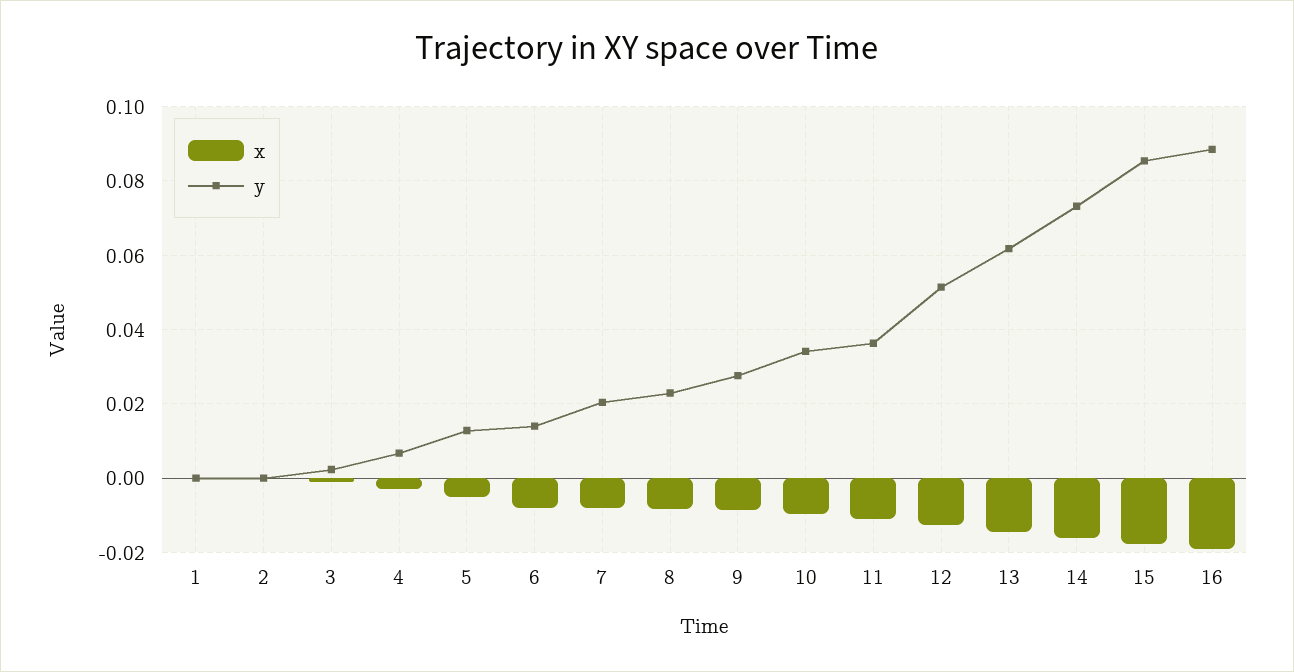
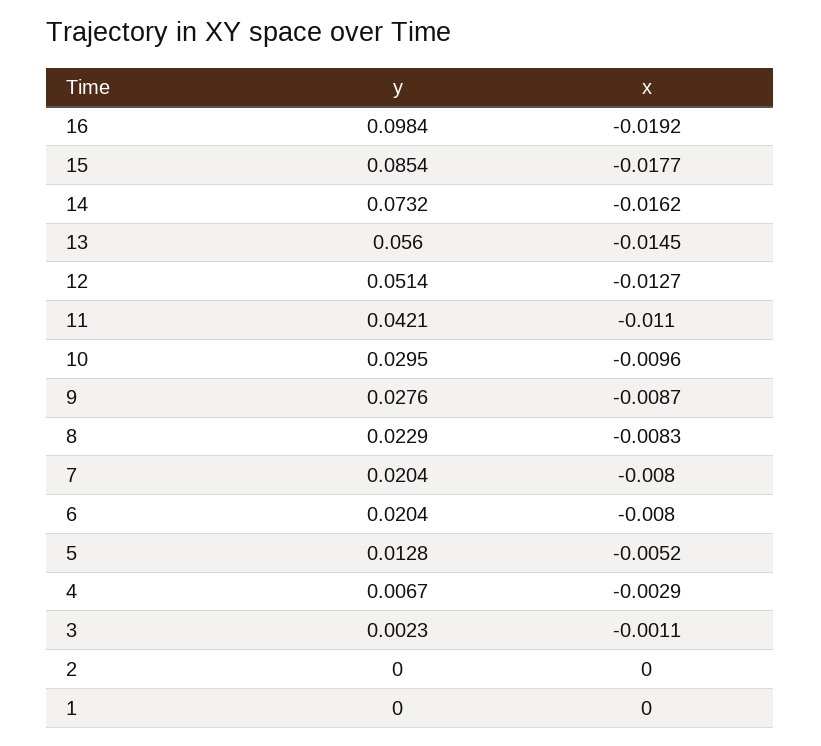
y, 6: 0.014 -> 0.0204
y, 10: 0.034 -> 0.0295
y, 11: 0.036 -> 0.0421
y, 13: 0.062 -> 0.056
y, 16: 0.088 -> 0.0984

